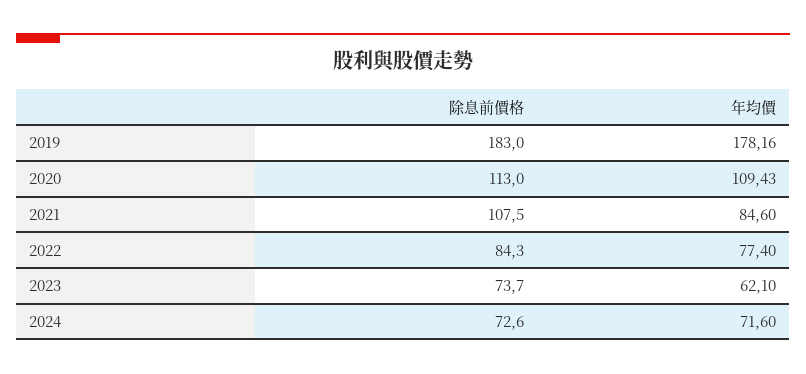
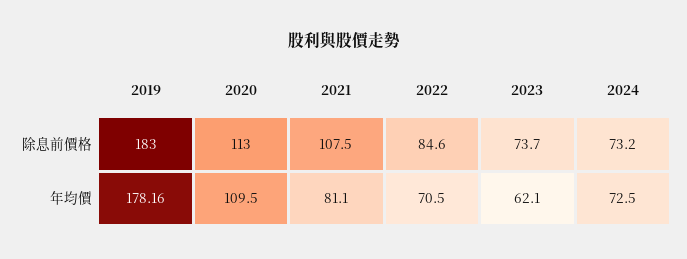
年均價, 2020: 109.43 -> 109.5
年均價, 2021: 84.6 -> 81.1
除息前價格, 2022: 84.3 -> 84.6
年均價, 2022: 77.4 -> 70.5
除息前價格, 2024: 72.6 -> 73.2
年均價, 2024: 71.6 -> 72.5

